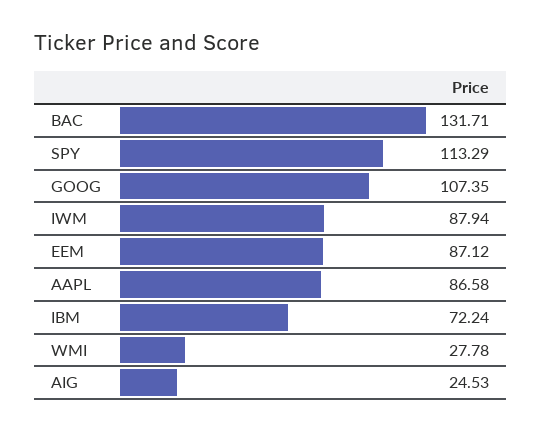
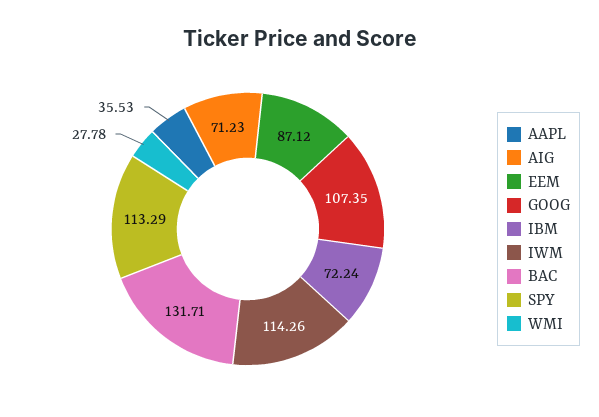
IWM: 87.94 -> 114.26
AAPL: 86.58 -> 35.53
AIG: 24.53 -> 71.23

